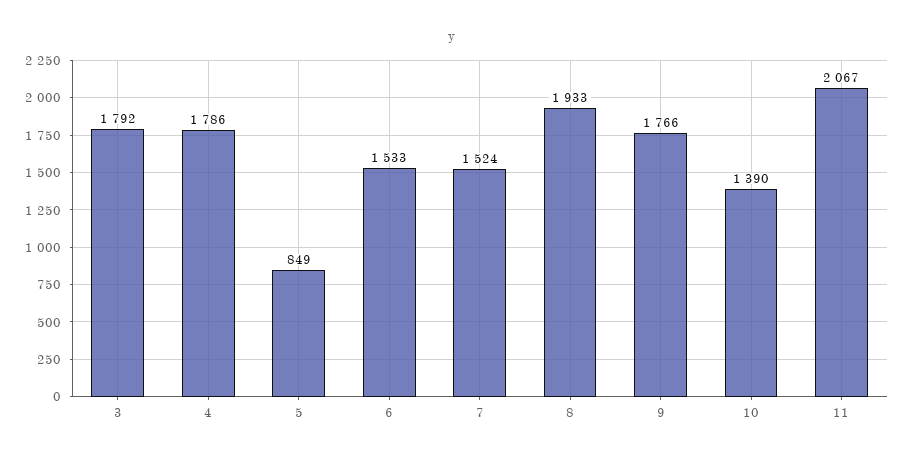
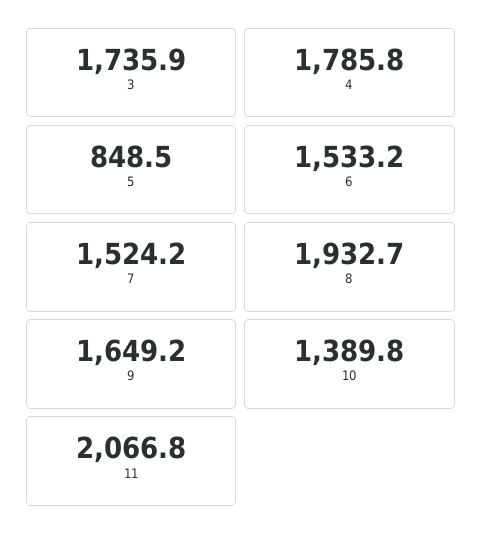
3: 1792 -> 1735.9
9: 1766 -> 1649.2

